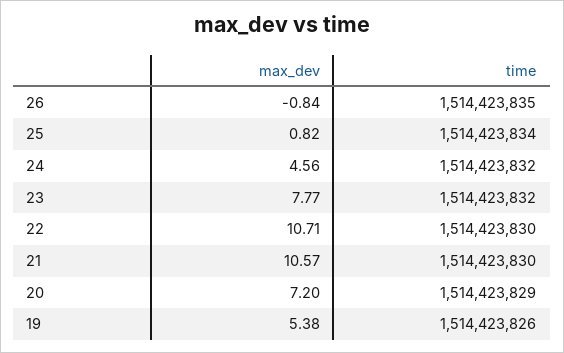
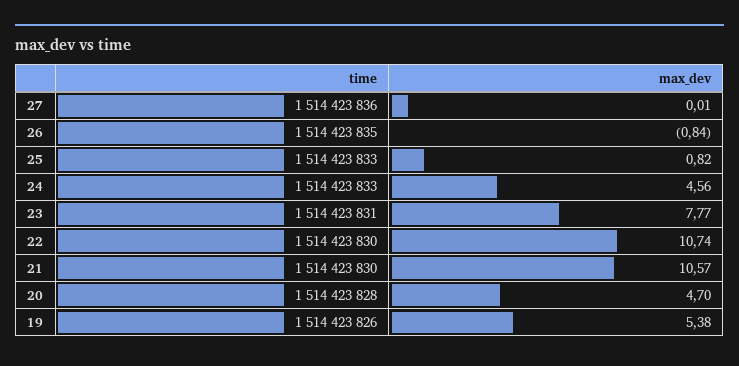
time, 25: 1514423834 -> 1514423833
time, 24: 1514423832 -> 1514423833
time, 23: 1514423832 -> 1514423831
max_dev, 22: 10.71 -> 10.74
max_dev, 20: 7.2 -> 4.7
time, 20: 1514423829 -> 1514423828
time, 27: none -> 1514423836
max_dev, 27: none -> 0.01

